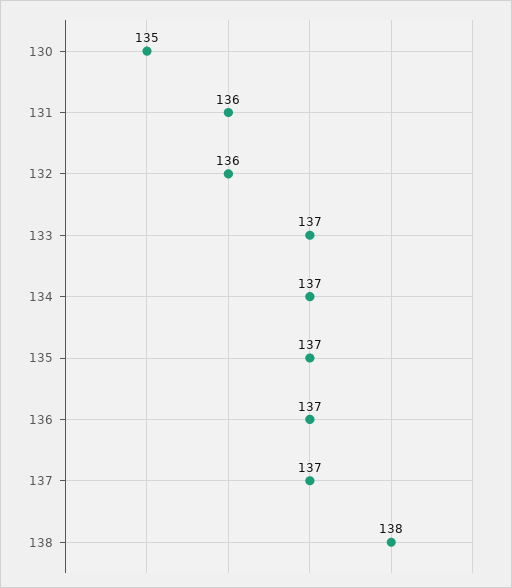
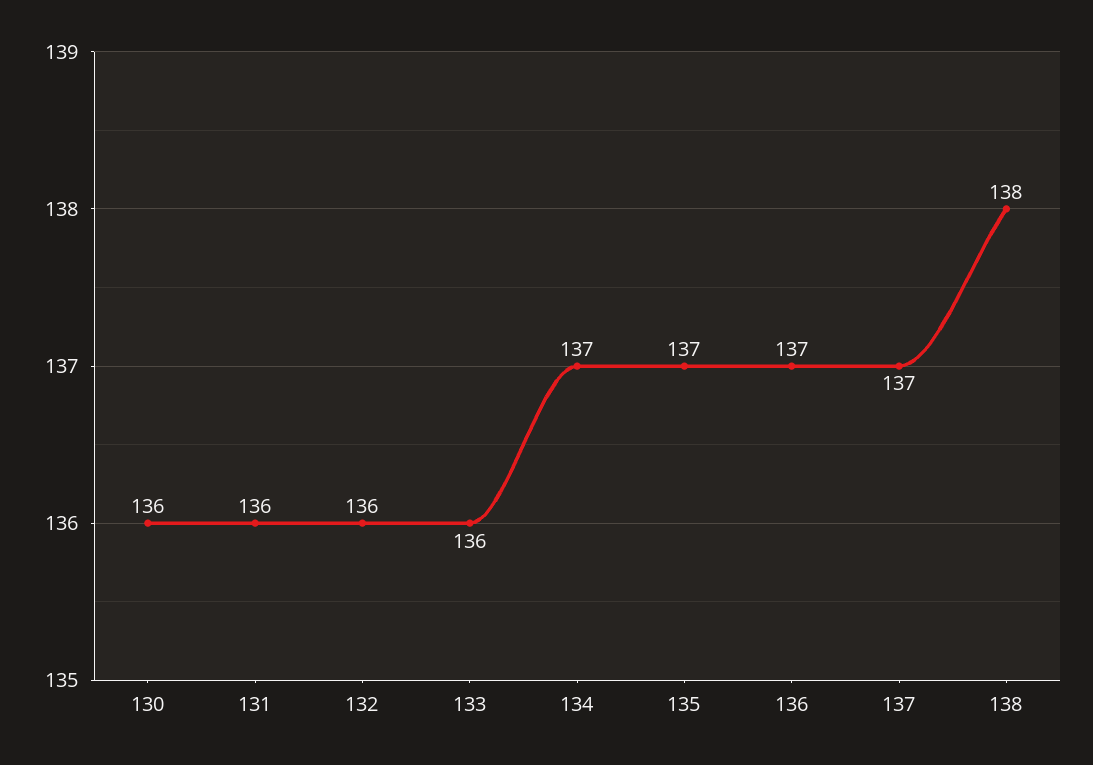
130: 135 -> 136
133: 137 -> 136

